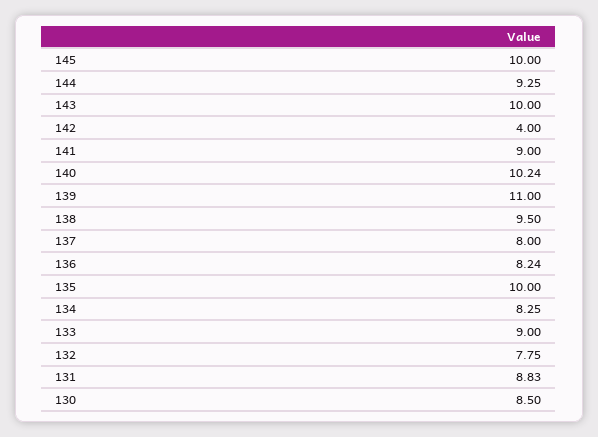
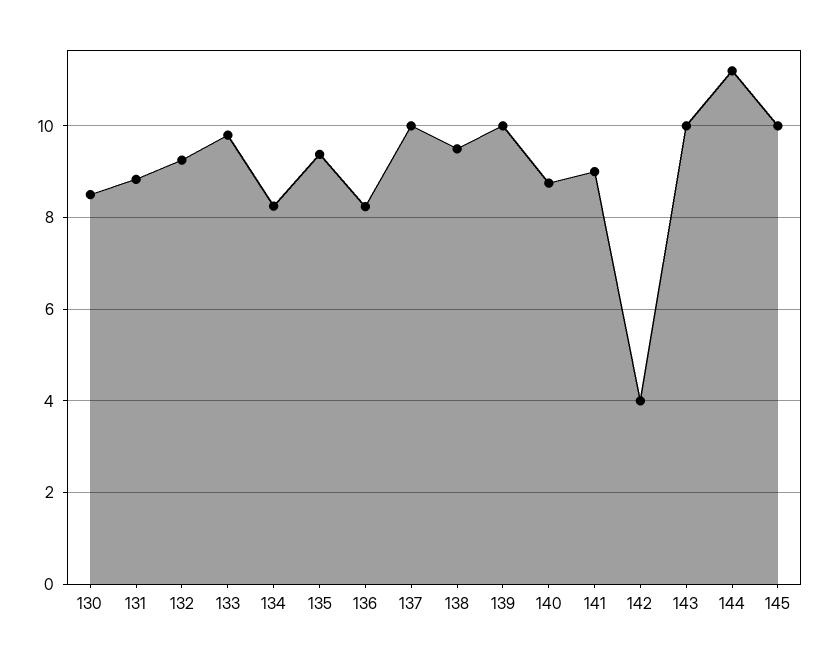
144: 9.25 -> 11.2
140: 10.24 -> 8.8
139: 11 -> 10
137: 8 -> 10
135: 10 -> 9.4
133: 9 -> 9.8
132: 7.75 -> 9.2

